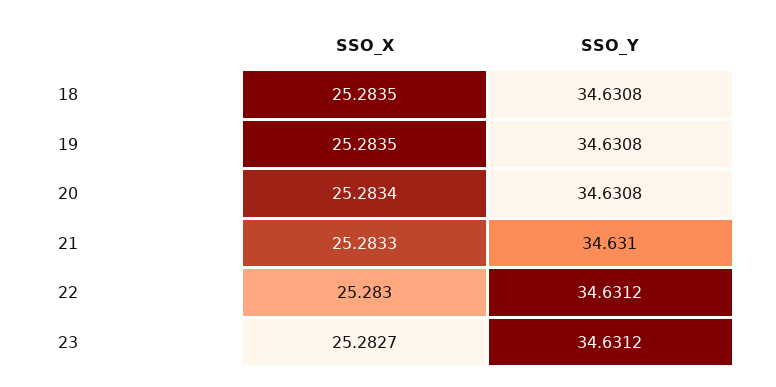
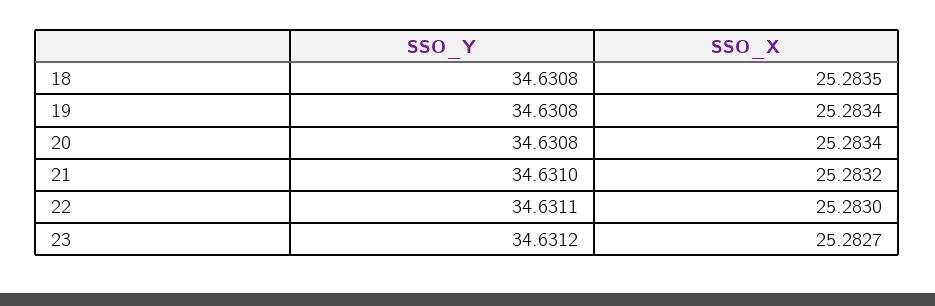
SSO_X, 19: 25.2835 -> 25.2834
SSO_X, 21: 25.2833 -> 25.2832
SSO_Y, 22: 34.6312 -> 34.6311

